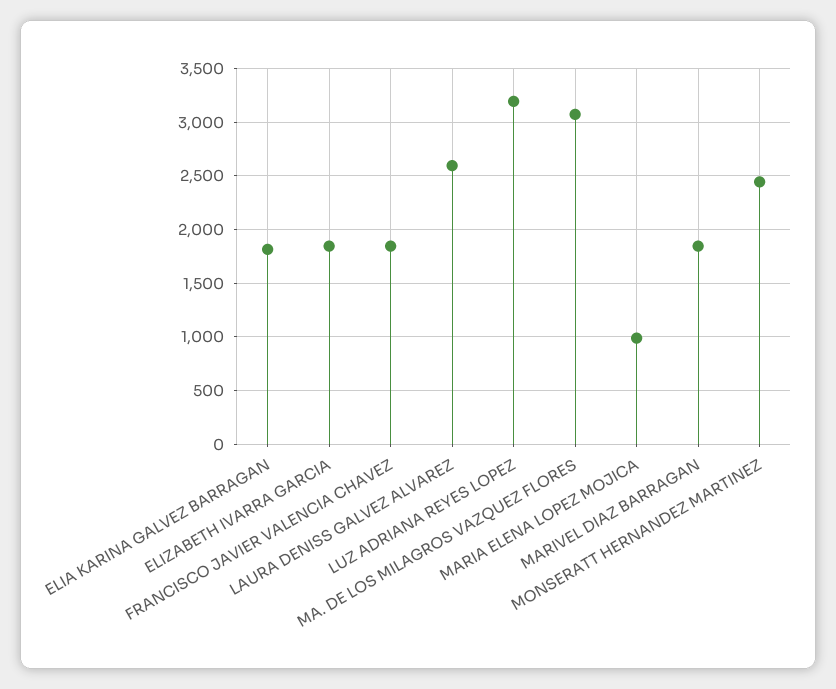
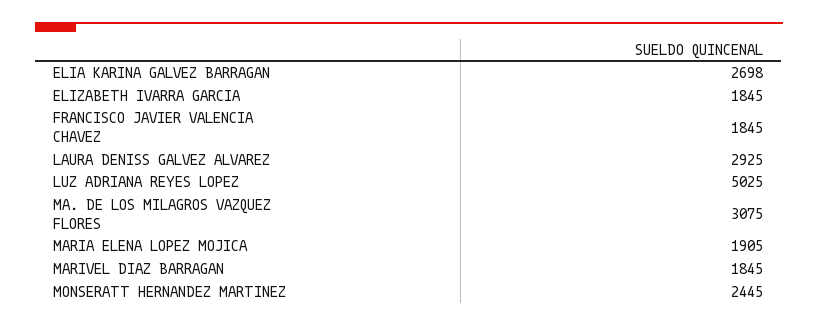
ELIA KARINA GALVEZ BARRAGAN: 1800 -> 2698
LAURA DENISS GALVEZ ALVAREZ: 2600 -> 2925
LUZ ADRIANA REYES LOPEZ: 3200 -> 5025
MARIA ELENA LOPEZ MOJICA: 1000 -> 1905

